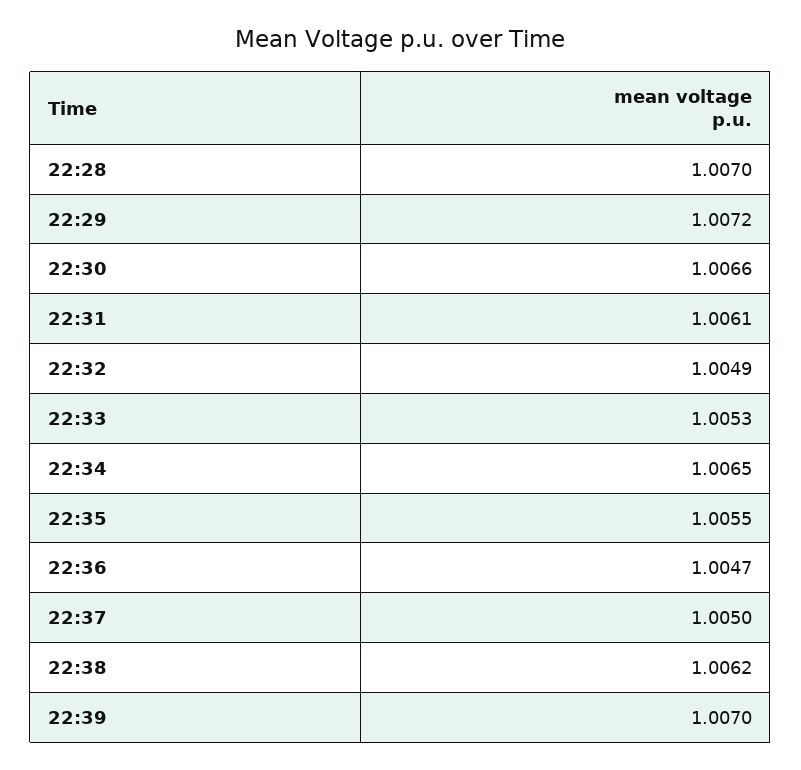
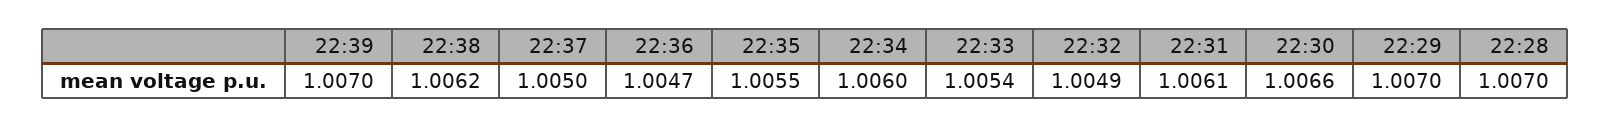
22:29: 1.0072 -> 1.007
22:33: 1.0053 -> 1.0054
22:34: 1.0065 -> 1.006

